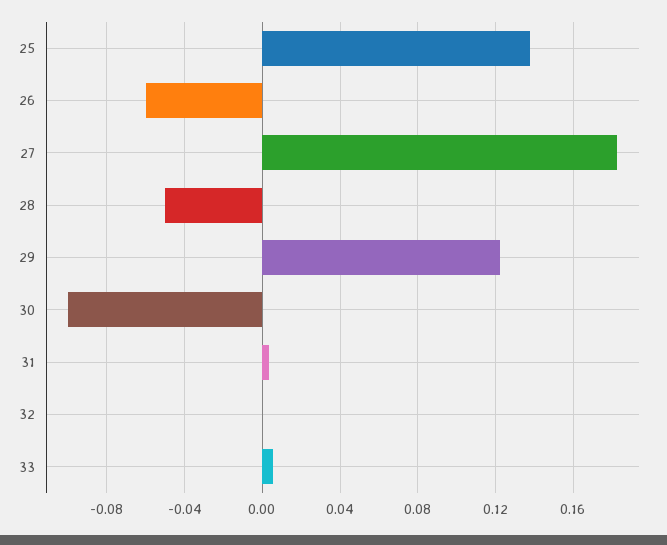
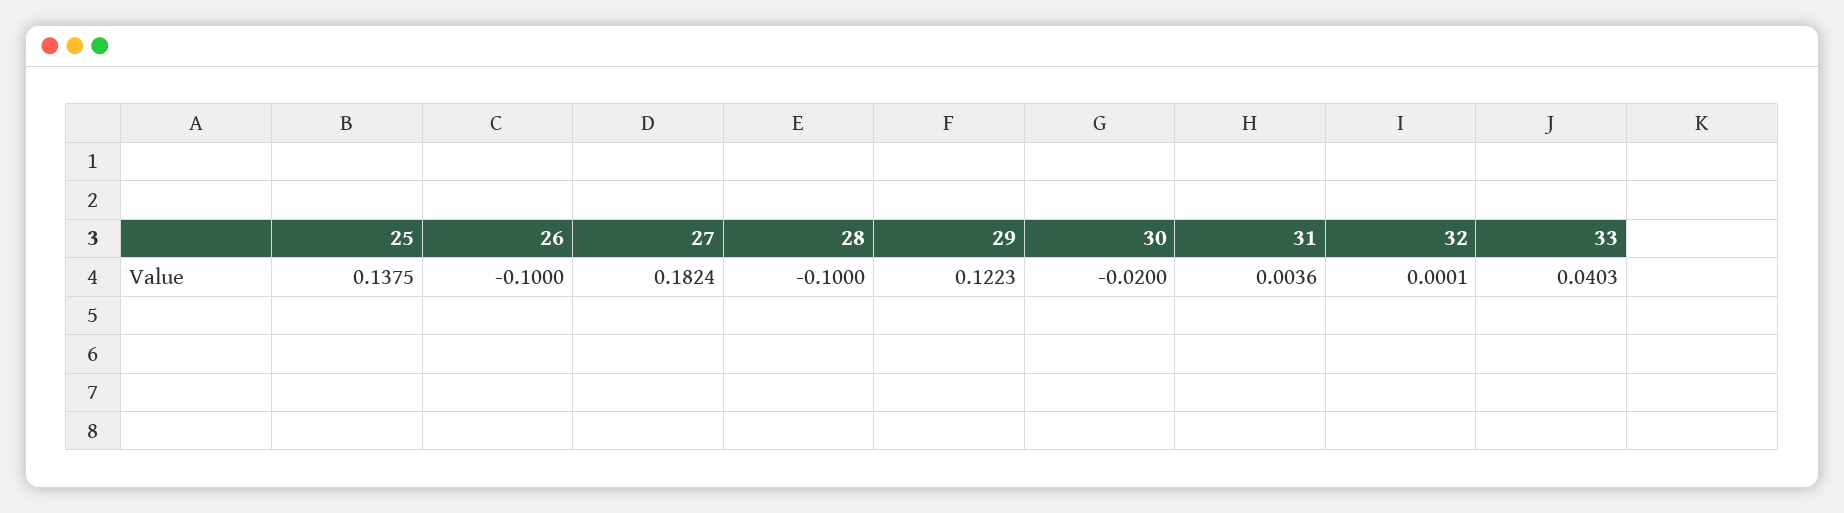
26: -0.06 -> -0.1
28: -0.05 -> -0.1
30: -0.1 -> -0.02
33: 0.005 -> 0.0403

